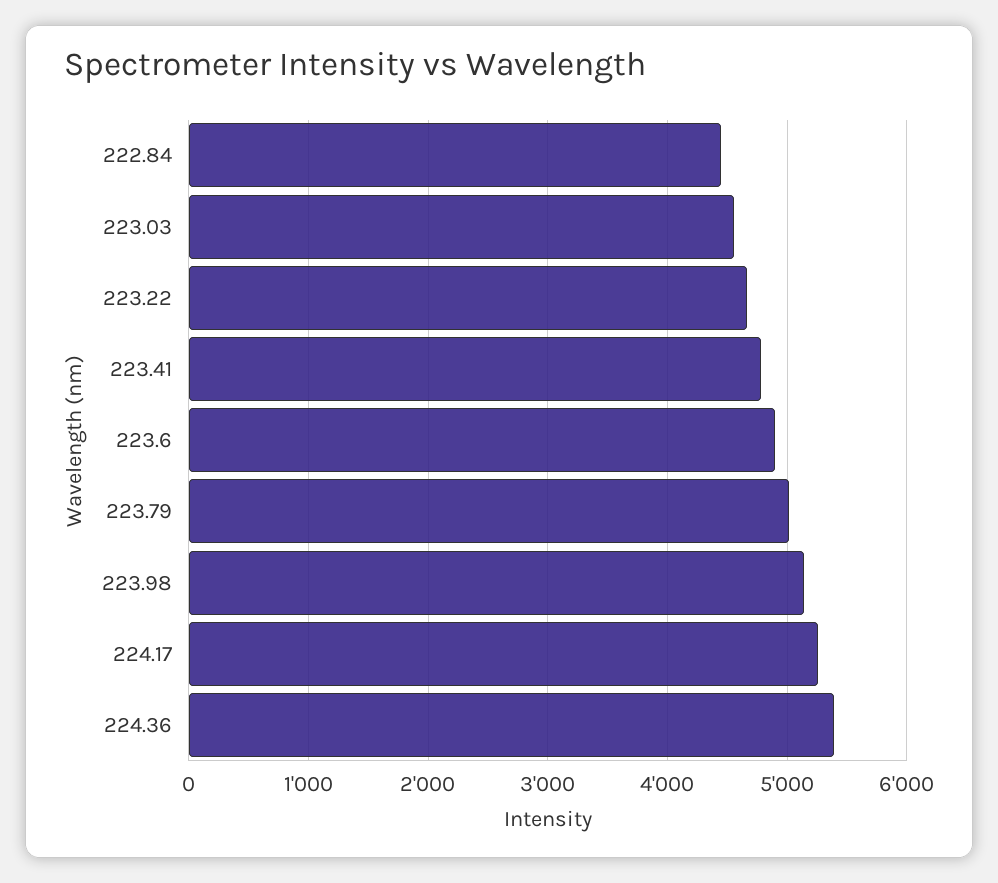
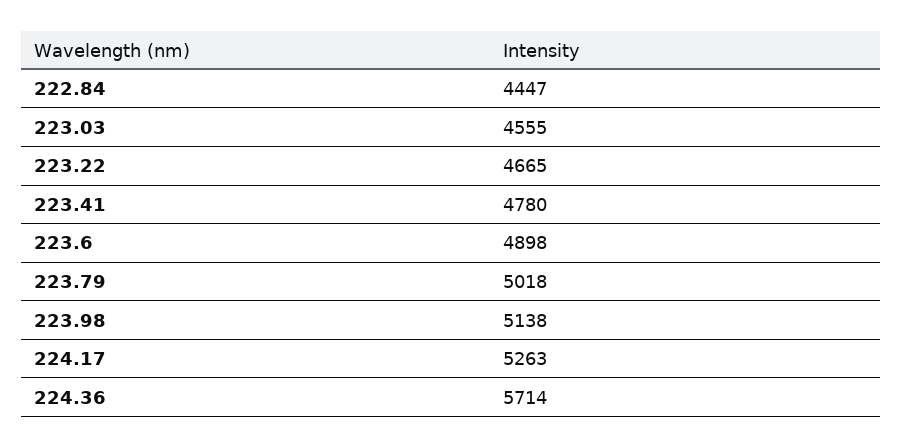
224.36: 5400 -> 5714

